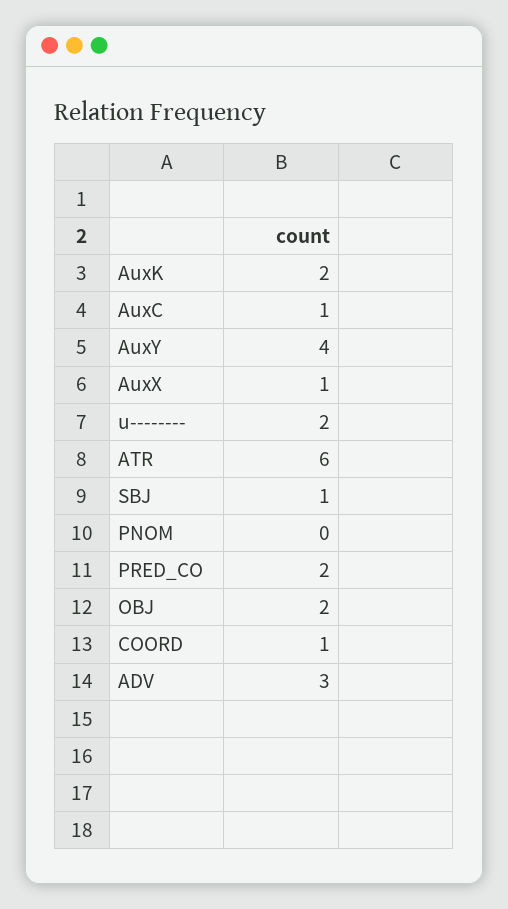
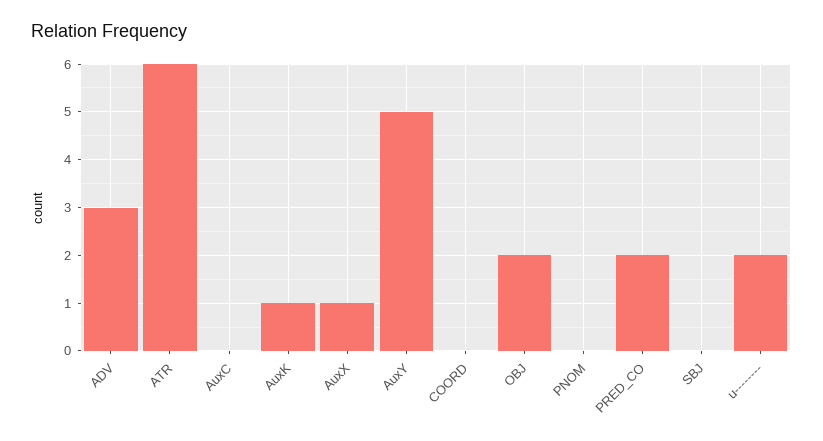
AuxK: 2 -> 1
AuxC: 1 -> 0
AuxY: 4 -> 5
SBJ: 1 -> 0
COORD: 1 -> 0

